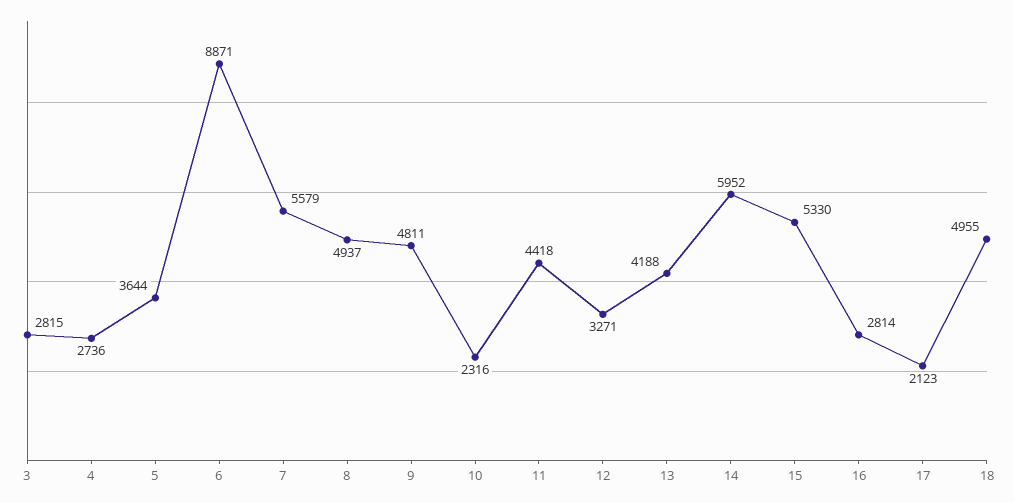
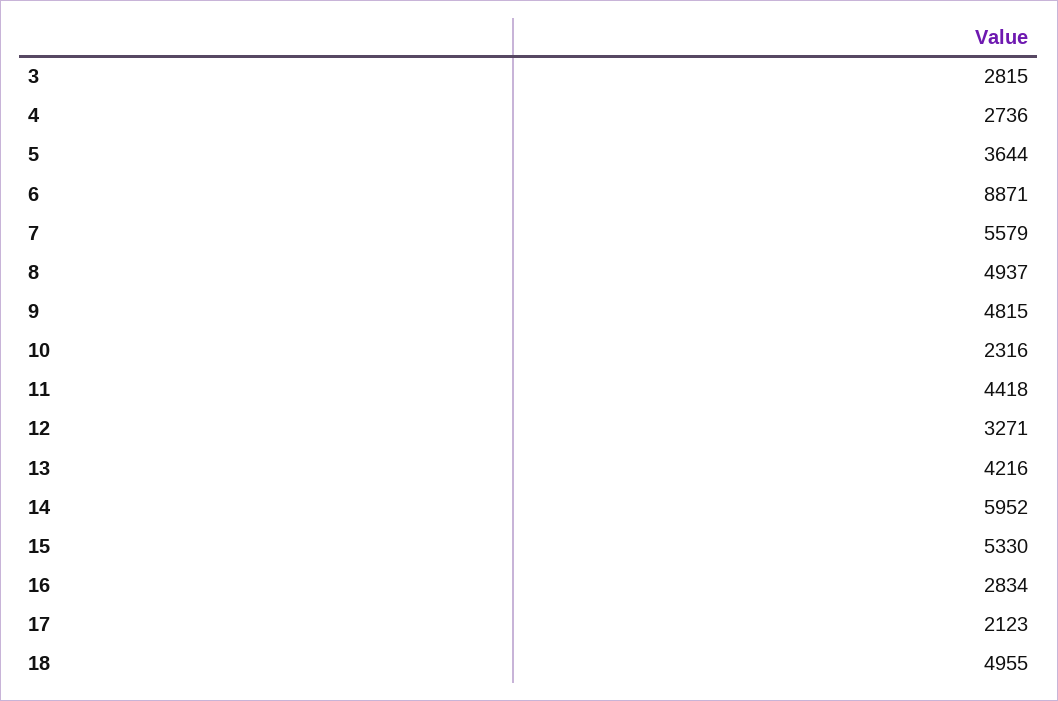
9: 4811 -> 4815
13: 4188 -> 4216
16: 2814 -> 2834

